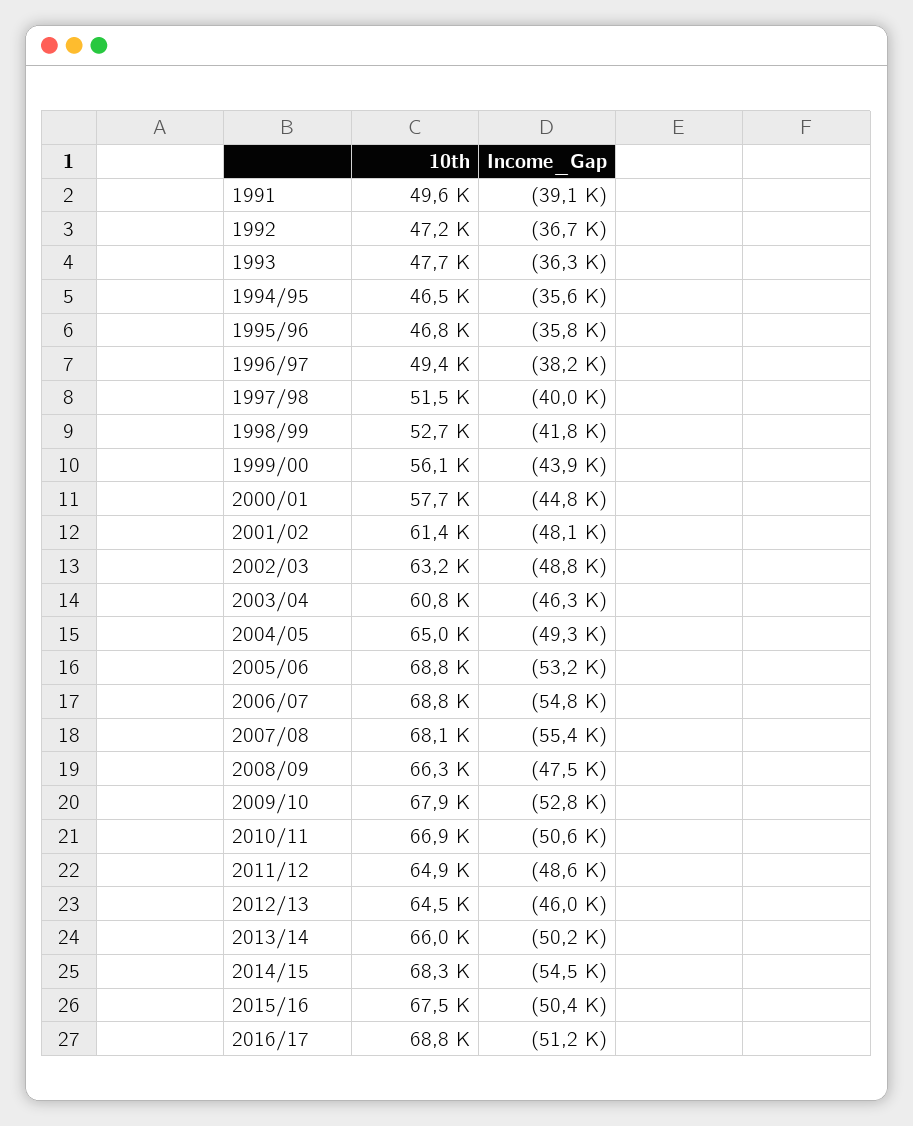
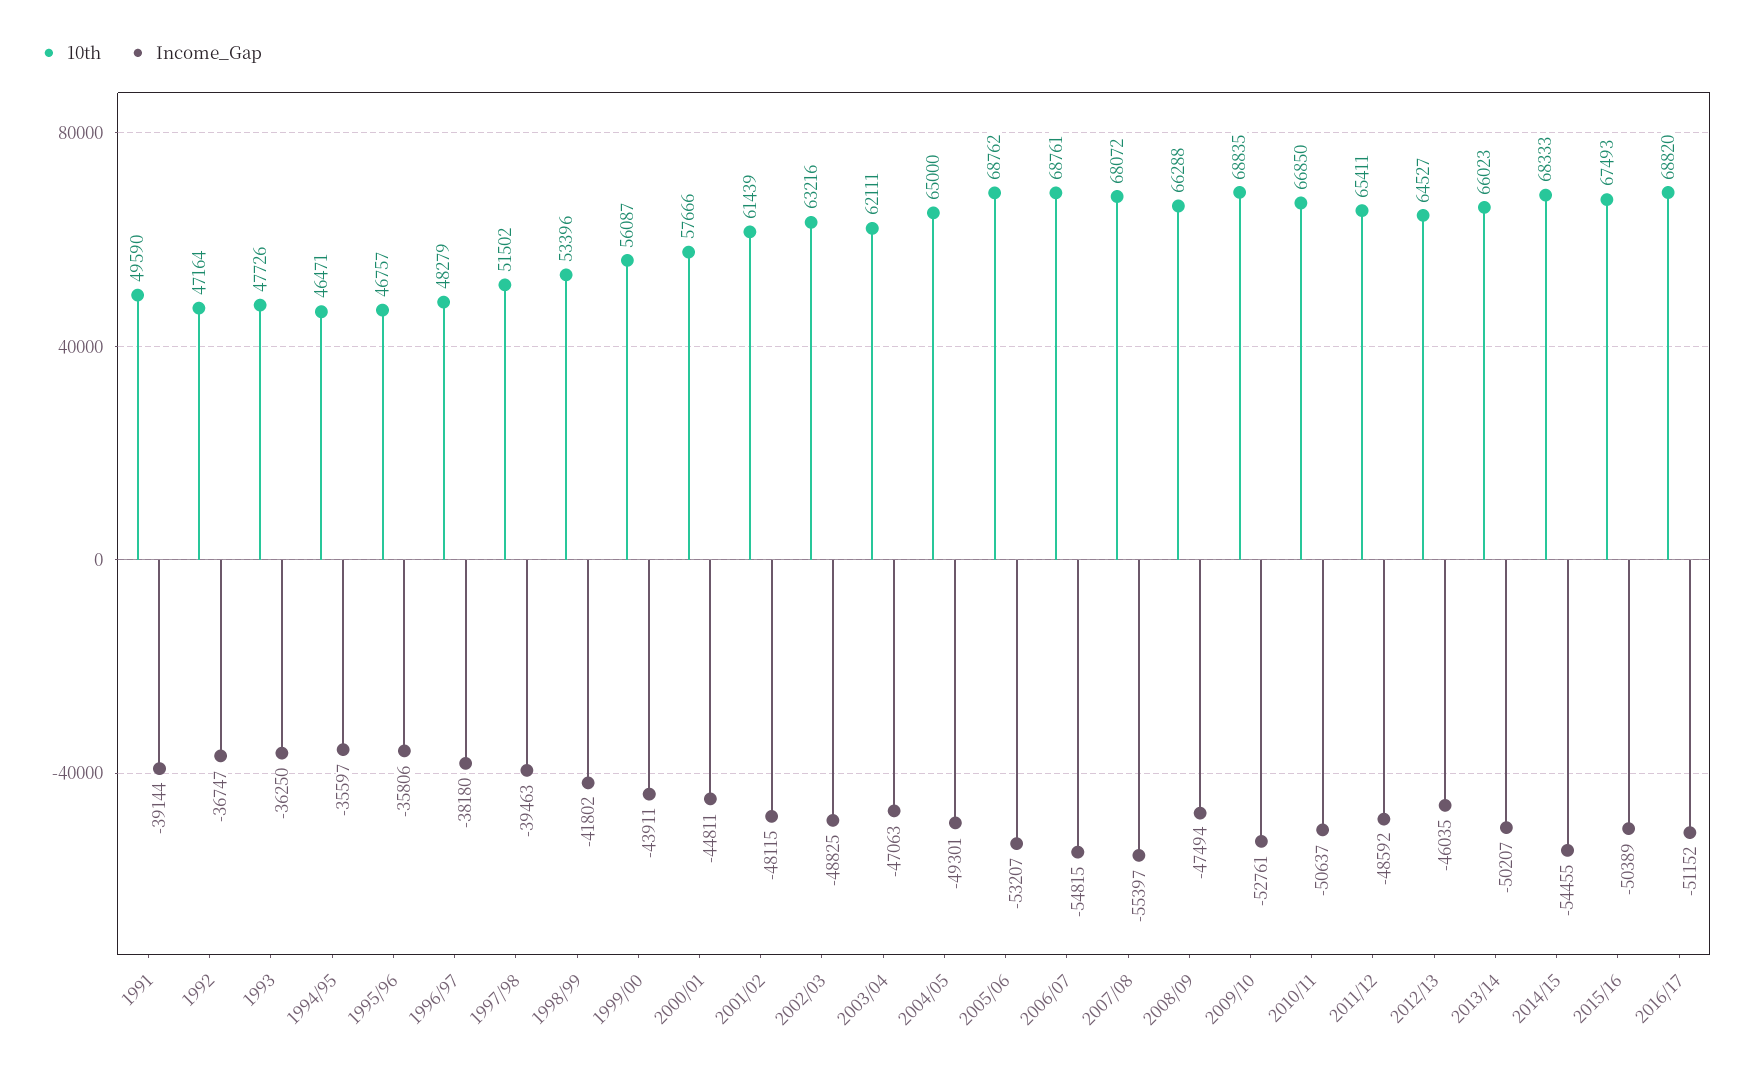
10th, 1996/97: 49400 -> 48279
Income_Gap, 1997/98: -40000 -> -39463
10th, 1998/99: 52700 -> 53396
10th, 2003/04: 60800 -> 62111
Income_Gap, 2003/04: -46300 -> -47063
10th, 2009/10: 67900 -> 68835
10th, 2011/12: 64900 -> 65411

